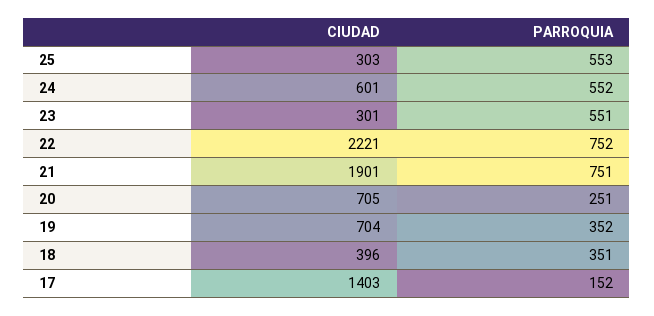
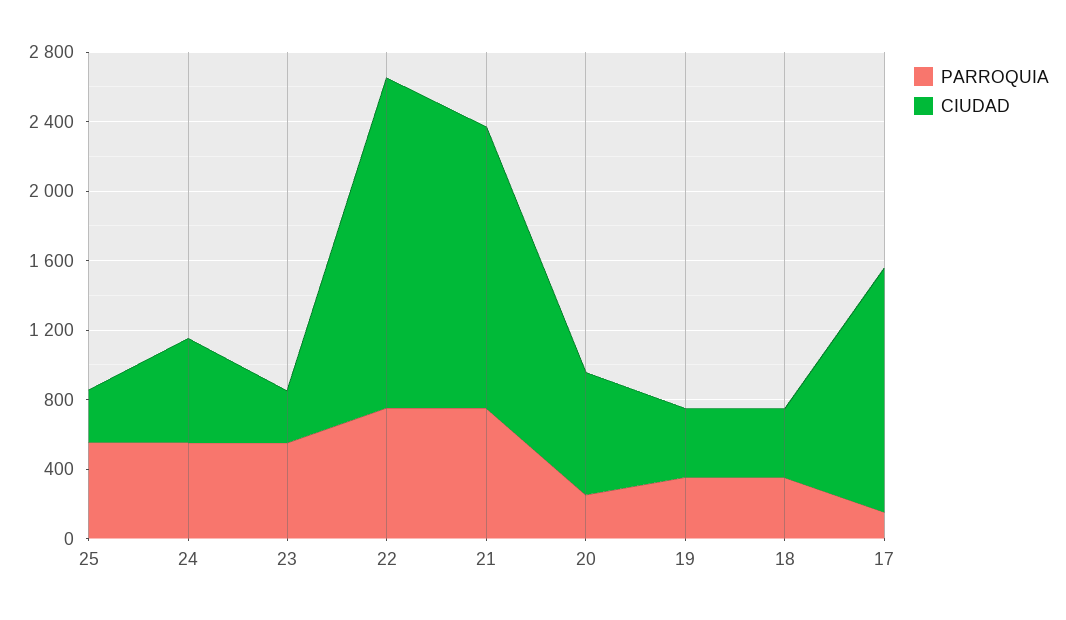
CIUDAD, 22: 2221 -> 1900
CIUDAD, 21: 1901 -> 1600
CIUDAD, 19: 704 -> 400

